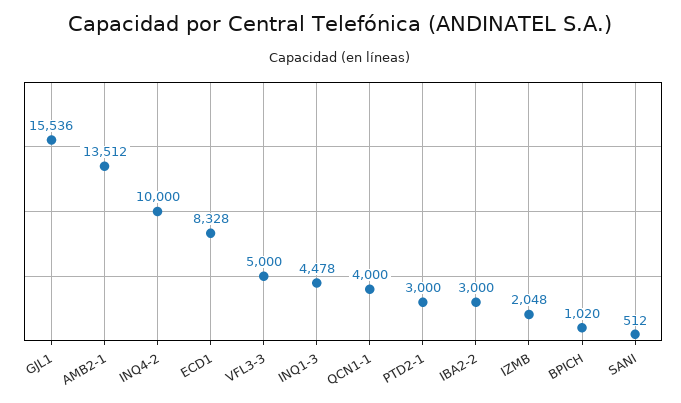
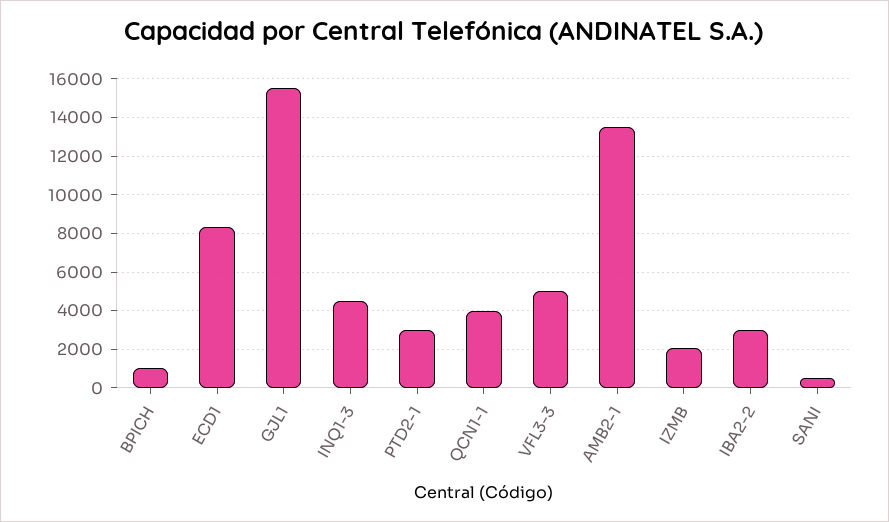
INQ4-2: 10000 -> none

